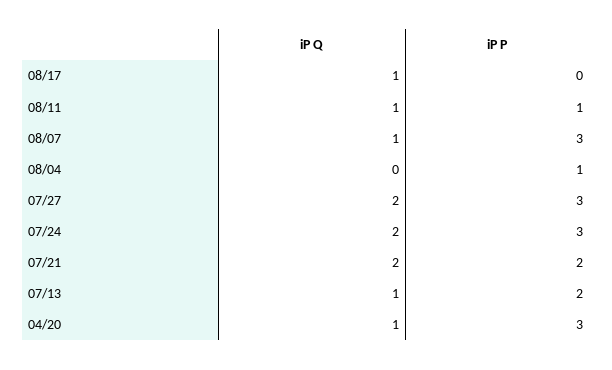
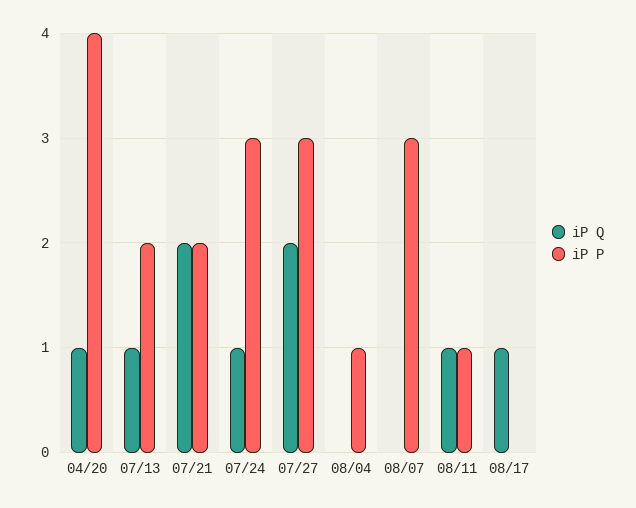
iP Q, 08/07: 1 -> 0
iP Q, 07/24: 2 -> 1
iP P, 04/20: 3 -> 4

